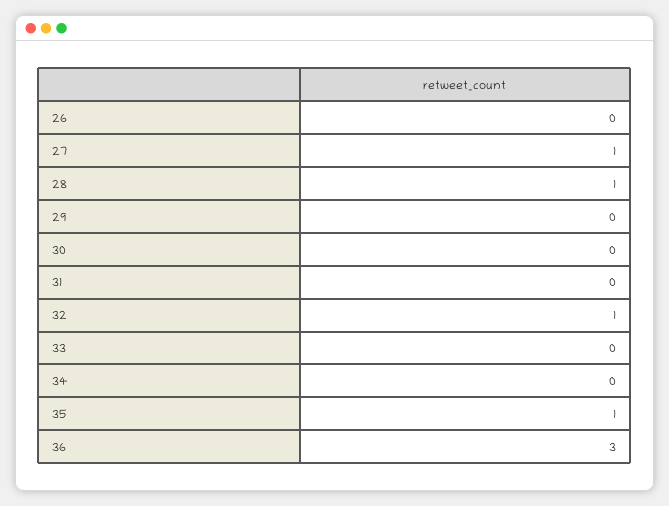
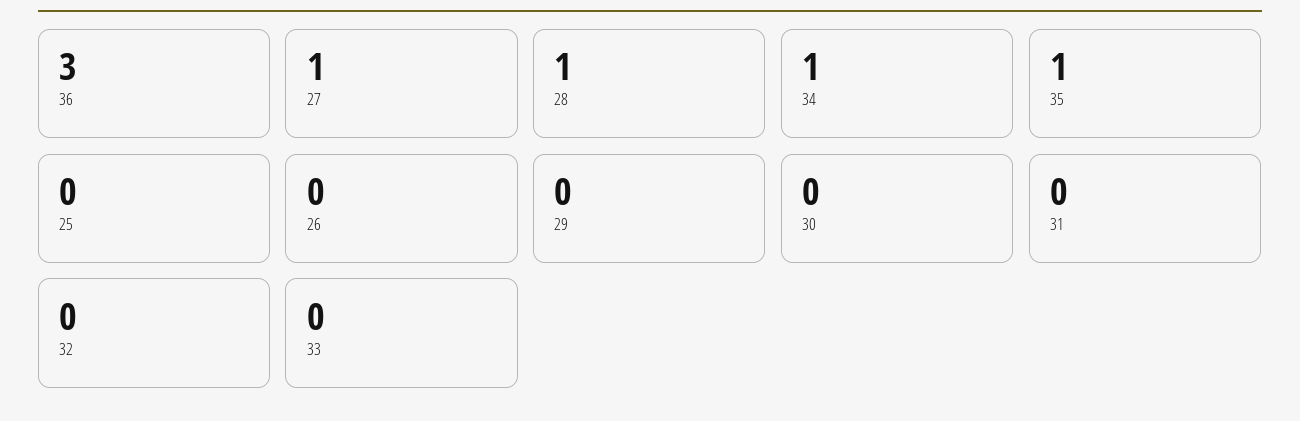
32: 1 -> 0
34: 0 -> 1
25: none -> 0

